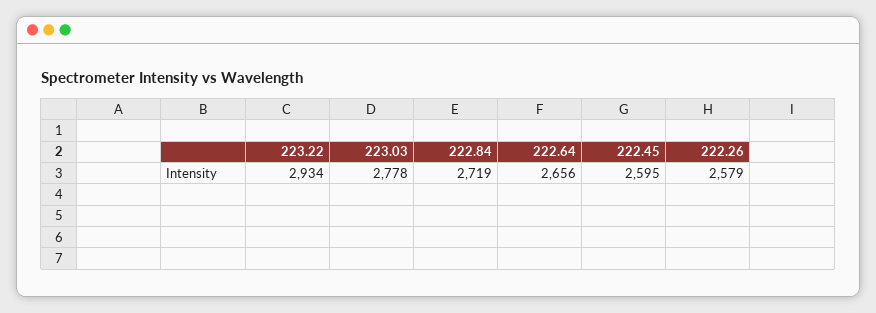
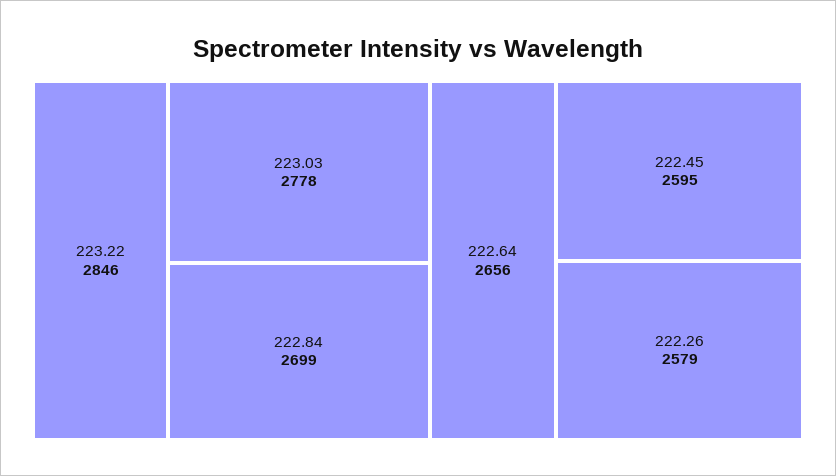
223.22: 2934 -> 2846
222.84: 2719 -> 2699

